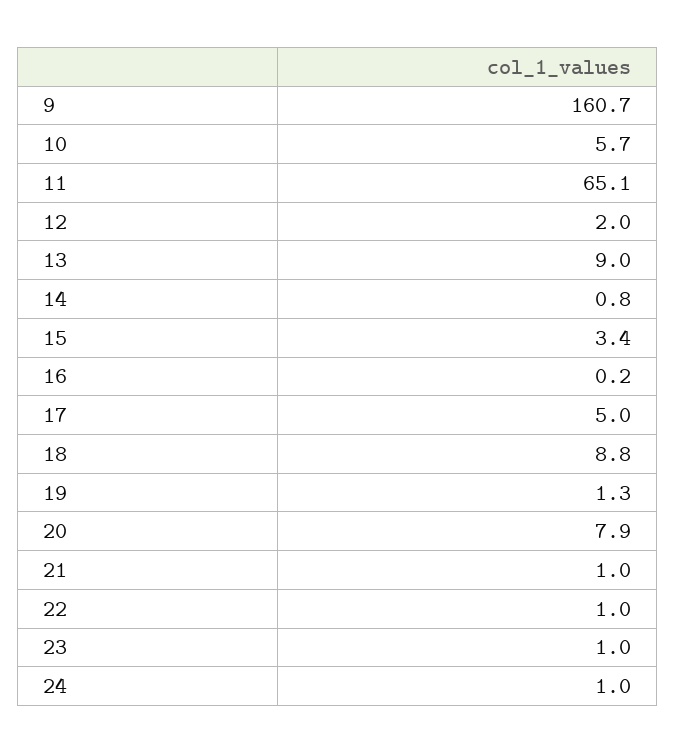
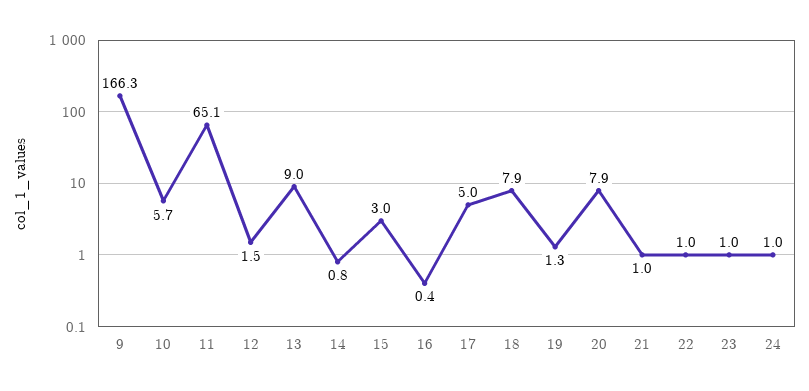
9: 160.7 -> 166.3
12: 2 -> 1.5
15: 3.4 -> 3
16: 0.2 -> 0.4
18: 8.8 -> 7.9

